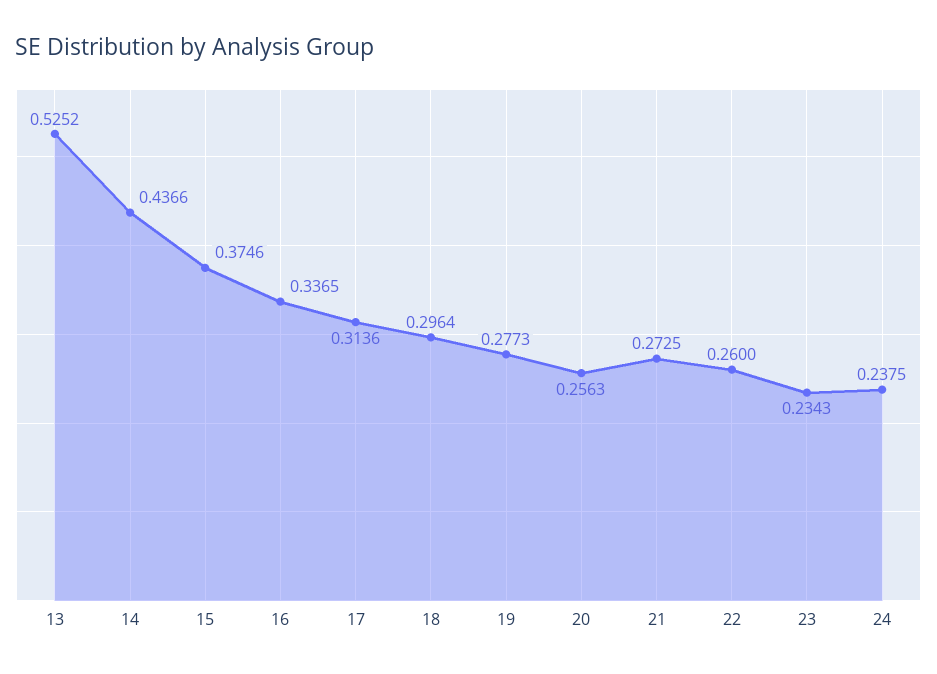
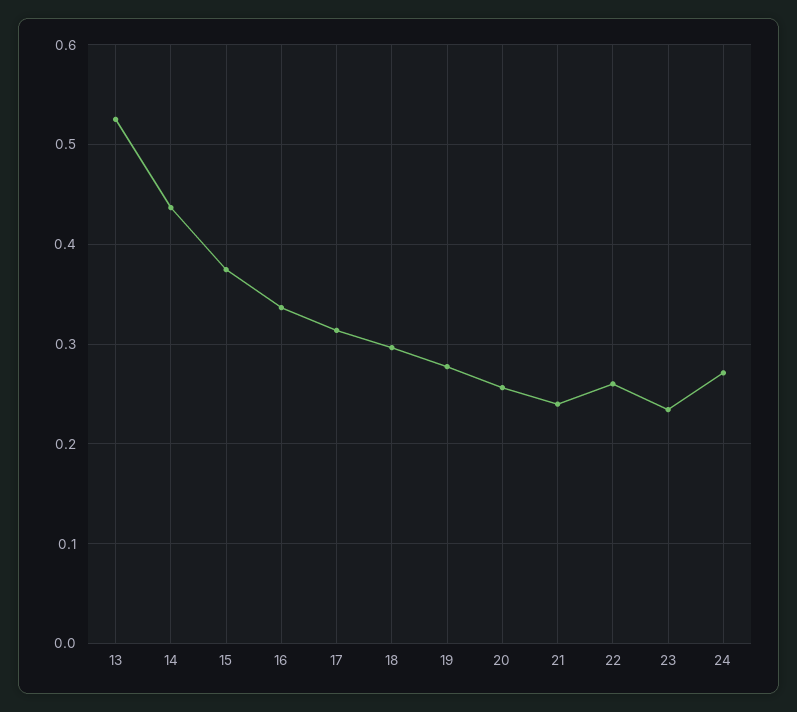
21: 0.2725 -> 0.24
24: 0.2375 -> 0.27

